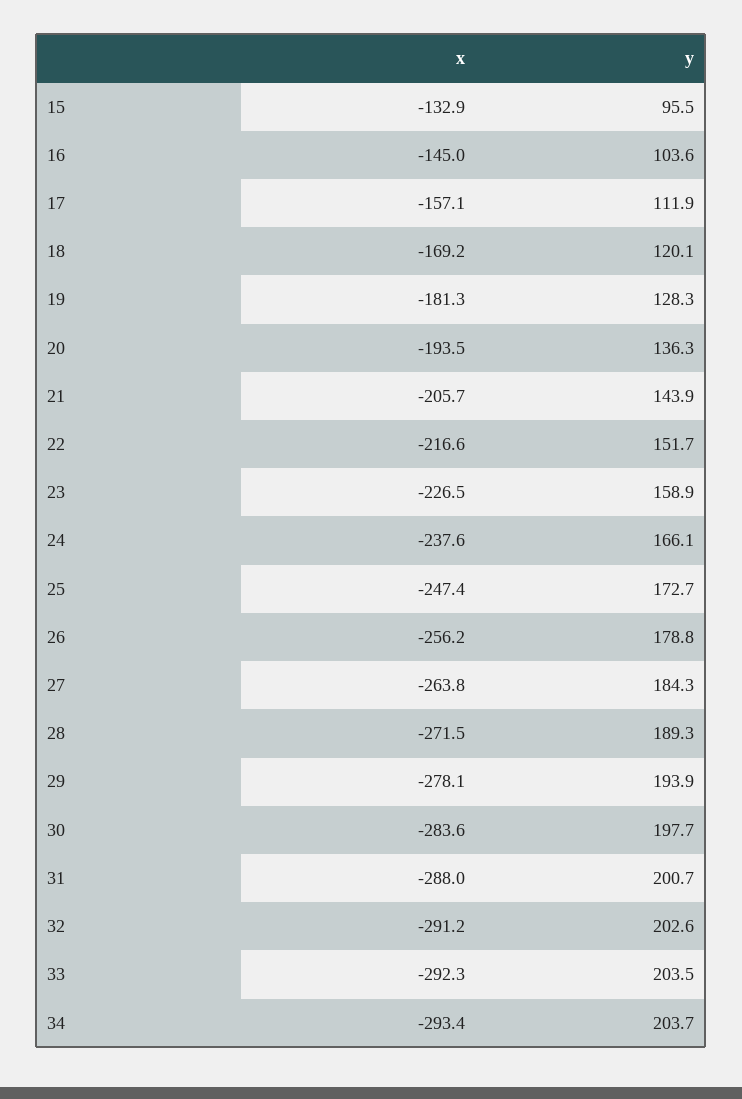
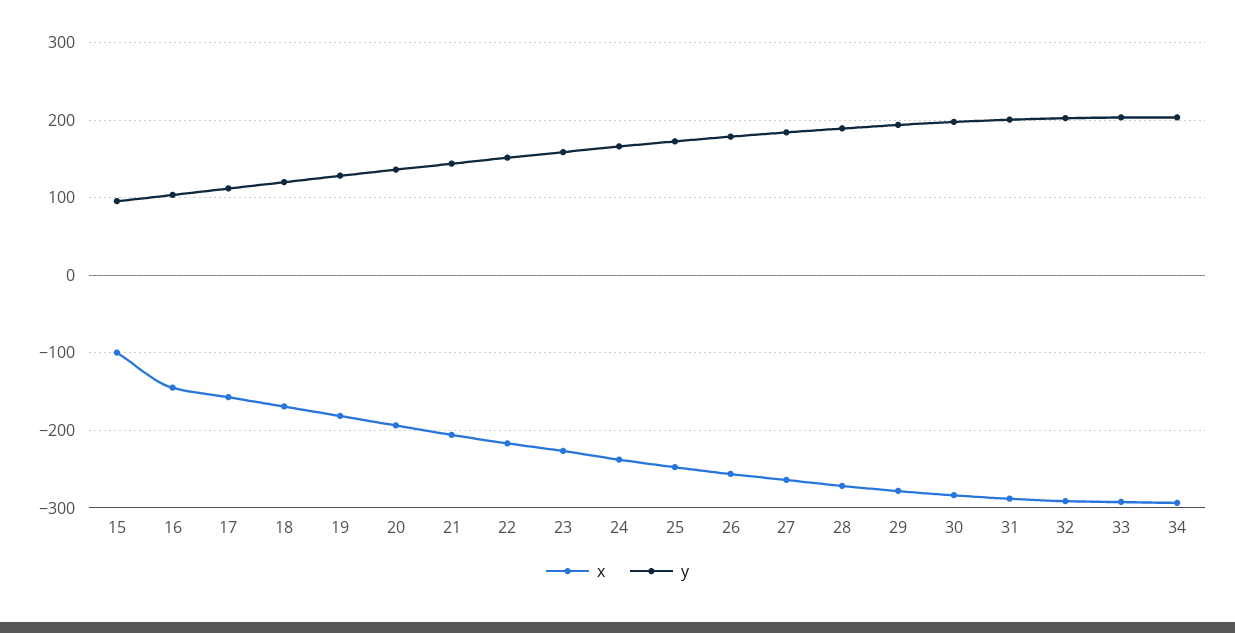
x, 15: -132.9 -> -100

